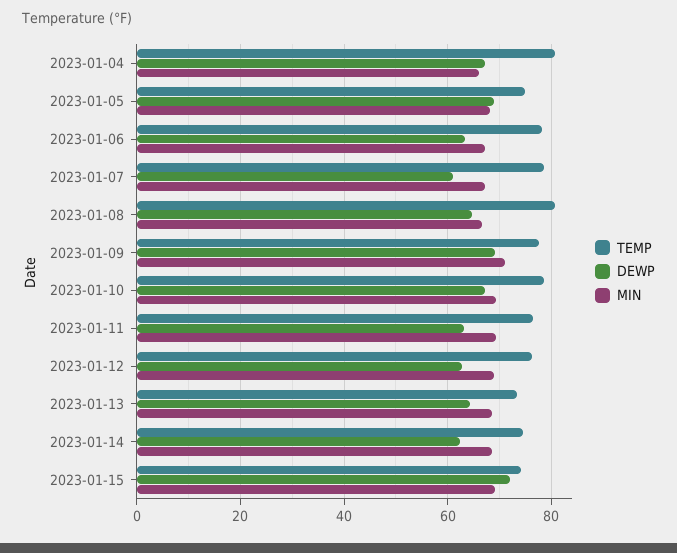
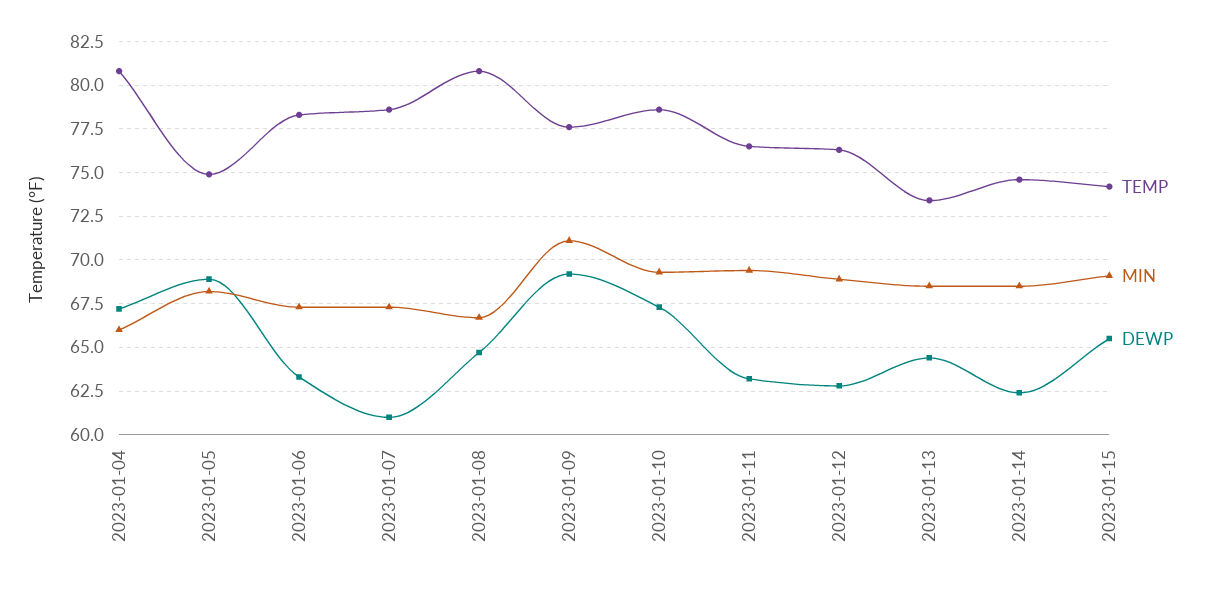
DEWP, 2023-01-15: 72 -> 65.5

